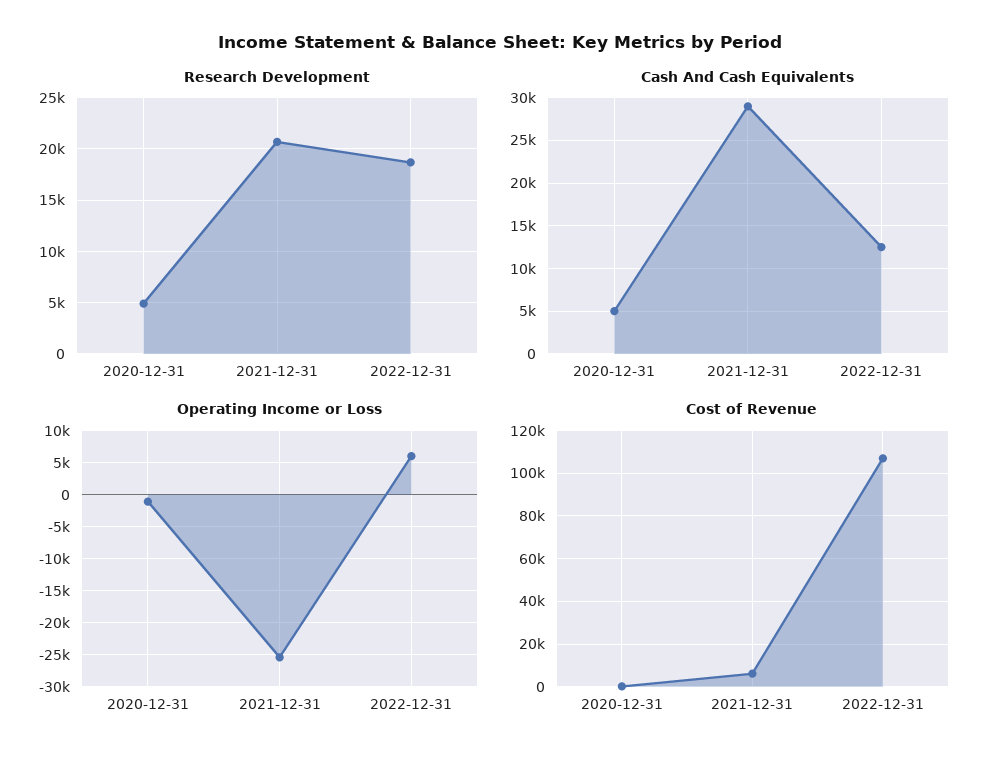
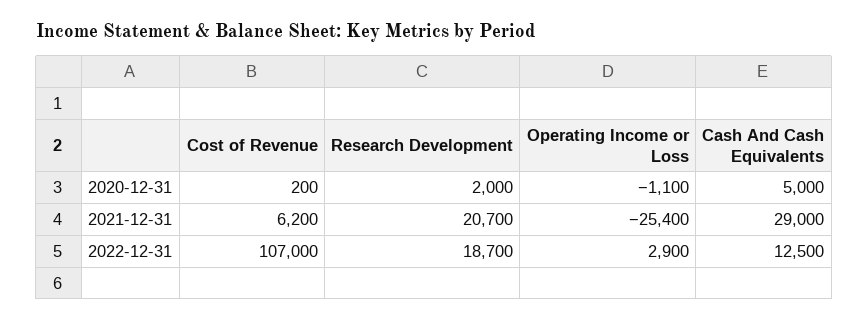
Research Development, 2020-12-31: 5000 -> 2000
Operating Income or Loss, 2022-12-31: 6000 -> 2900

